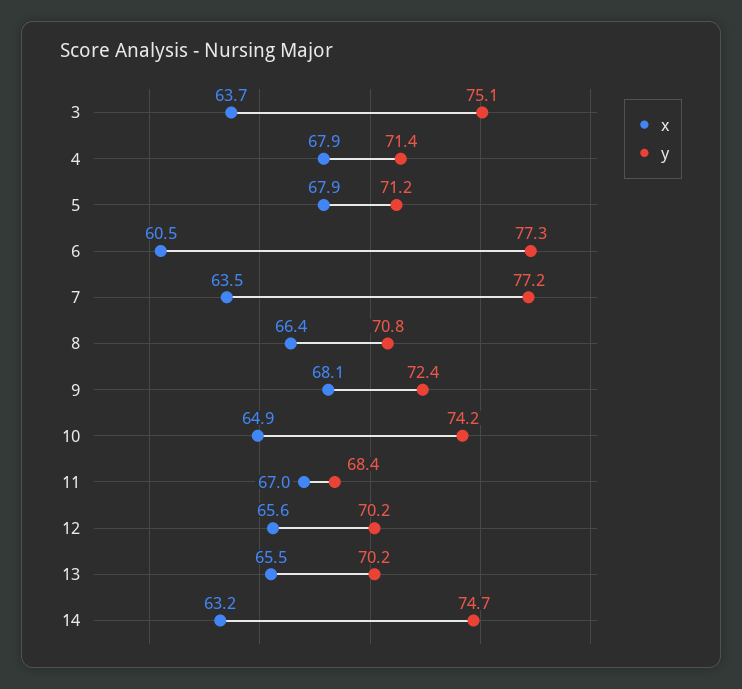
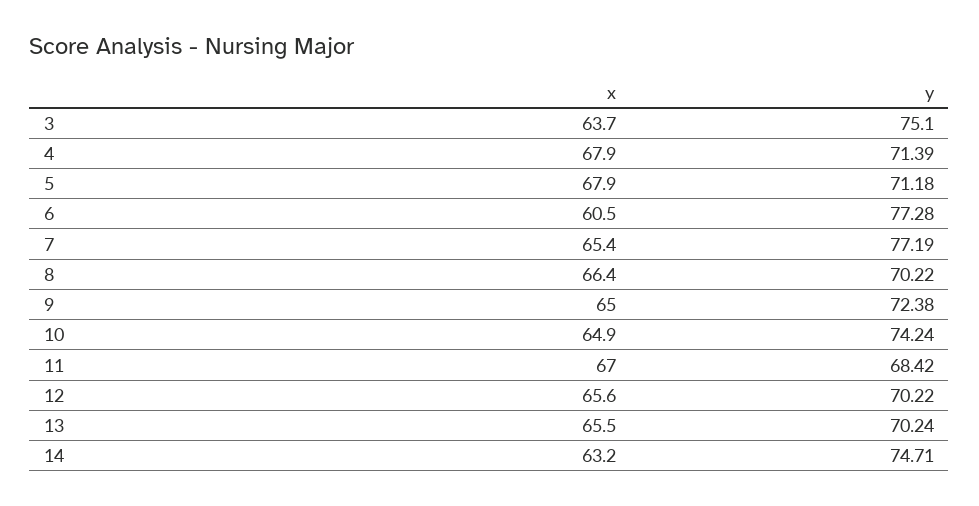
x, 7: 63.5 -> 65.4
y, 8: 70.8 -> 70.22
x, 9: 68.1 -> 65

